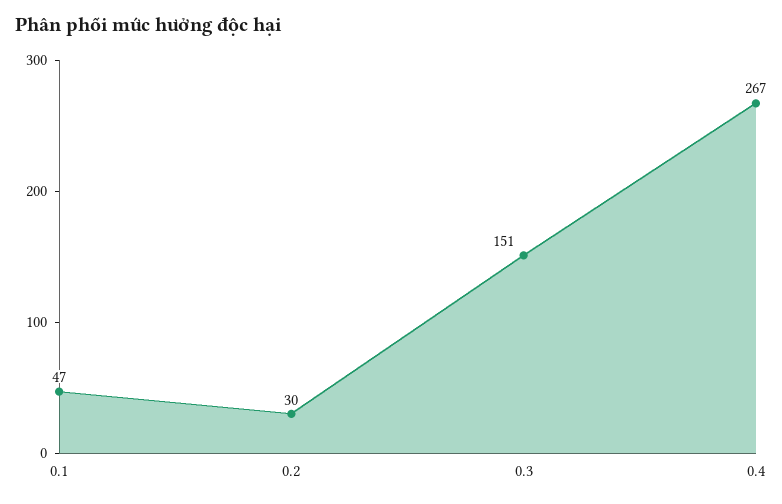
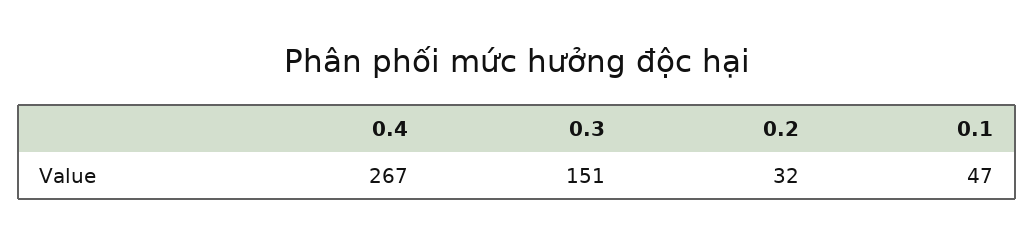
0.2: 30 -> 32

